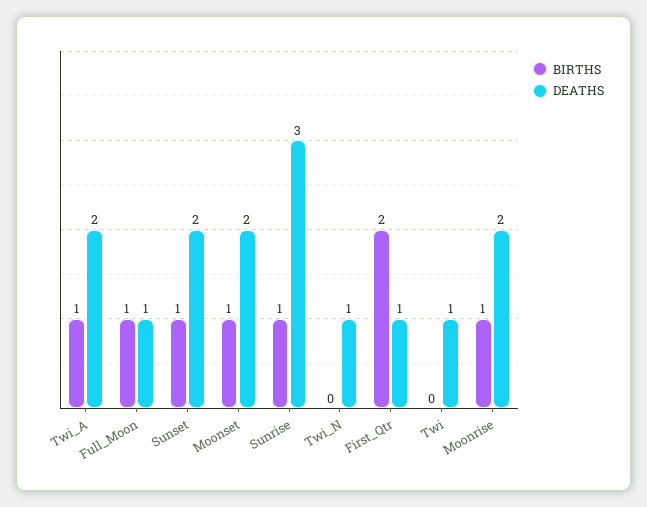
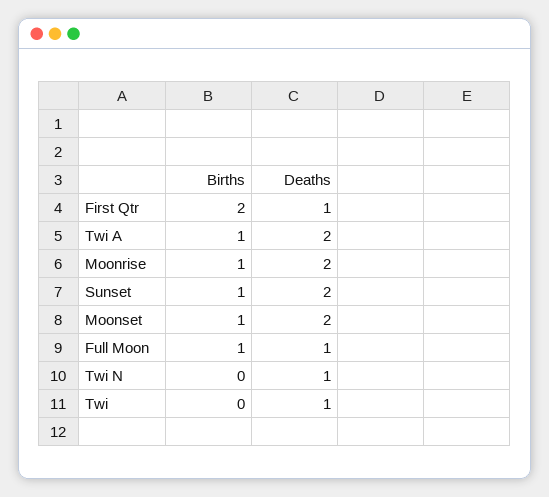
BIRTHS, Sunrise: 1 -> none
DEATHS, Sunrise: 3 -> none

